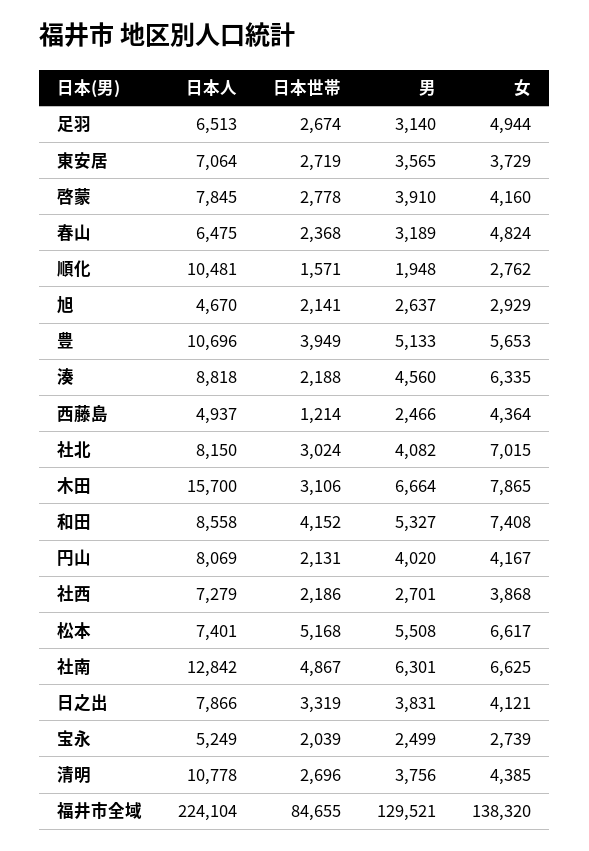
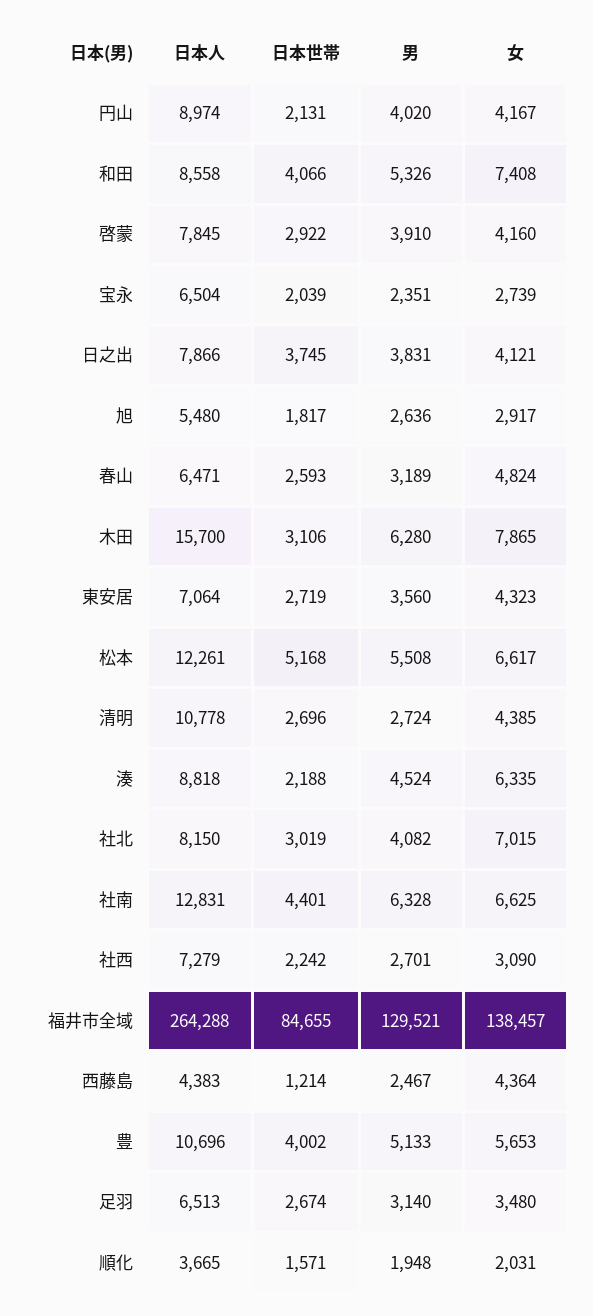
女, 足羽: 4944 -> 3480
男, 東安居: 3565 -> 3560
女, 東安居: 3729 -> 4323
日本世帯, 啓蒙: 2778 -> 2922
日本人, 春山: 6475 -> 6471
日本世帯, 春山: 2368 -> 2593
日本人, 順化: 10481 -> 3665
女, 順化: 2762 -> 2031
日本人, 旭: 4670 -> 5480
日本世帯, 旭: 2141 -> 1817
男, 旭: 2637 -> 2636
女, 旭: 2929 -> 2917
日本世帯, 豊: 3949 -> 4002
男, 湊: 4560 -> 4524
日本人, 西藤島: 4937 -> 4383
男, 西藤島: 2466 -> 2467
日本世帯, 社北: 3024 -> 3019
男, 木田: 6664 -> 6280
日本世帯, 和田: 4152 -> 4066
男, 和田: 5327 -> 5326
日本人, 円山: 8069 -> 8974
日本世帯, 社西: 2186 -> 2242
女, 社西: 3868 -> 3090
日本人, 松本: 7401 -> 12261
日本人, 社南: 12842 -> 12831
日本世帯, 社南: 4867 -> 4401
男, 社南: 6301 -> 6328
日本世帯, 日之出: 3319 -> 3745
日本人, 宝永: 5249 -> 6504
男, 宝永: 2499 -> 2351
男, 清明: 3756 -> 2724
日本人, 福井市全域: 224104 -> 264288
女, 福井市全域: 138320 -> 138457

